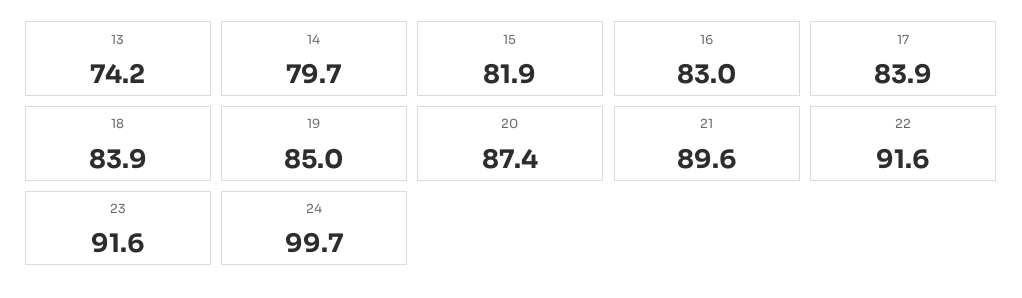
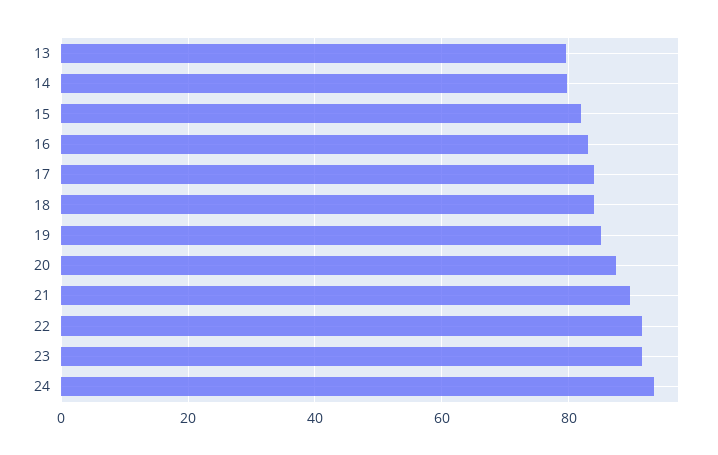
13: 74.2 -> 80
24: 99.7 -> 94

